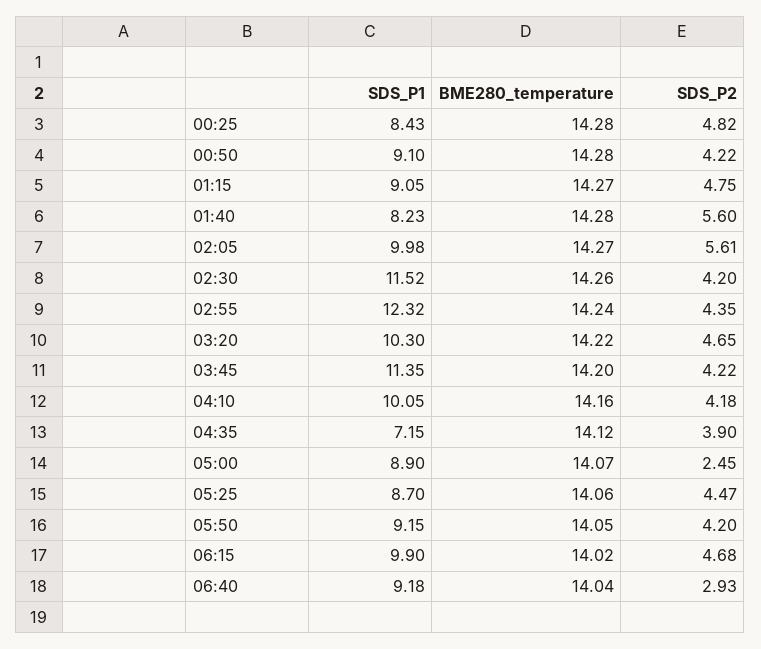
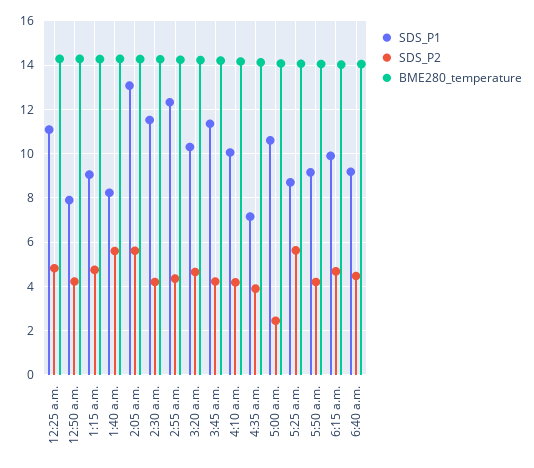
SDS_P1, 00:25: 8.43 -> 11
SDS_P1, 00:50: 9.1 -> 8
SDS_P1, 02:05: 9.98 -> 13
SDS_P1, 05:00: 8.9 -> 10.5
SDS_P2, 05:25: 4.47 -> 5.5
SDS_P2, 06:40: 2.93 -> 4.5

